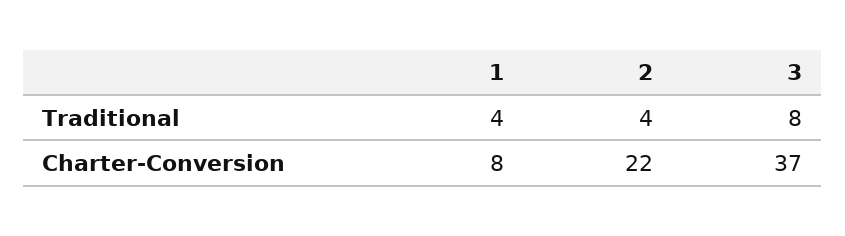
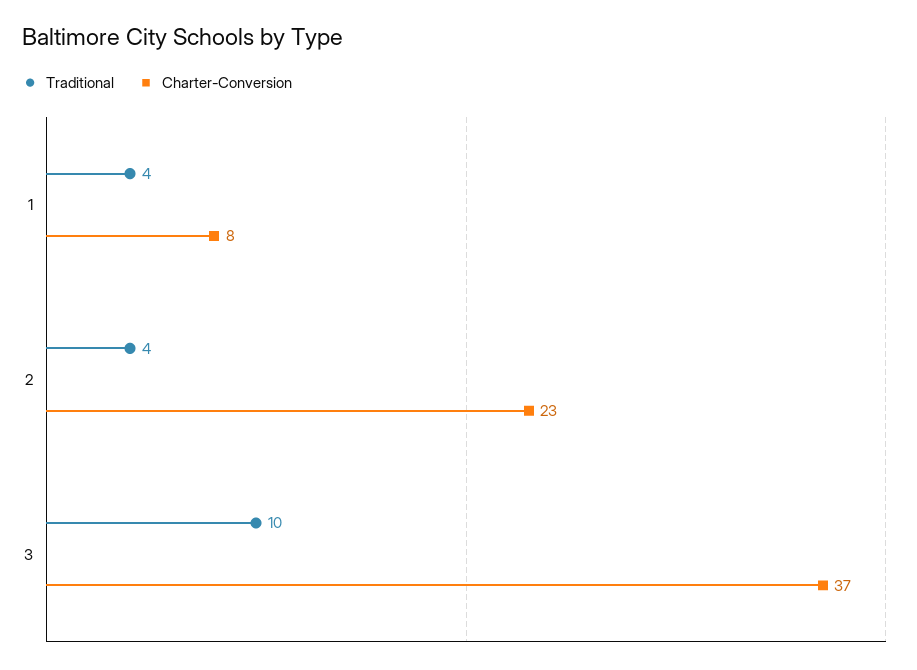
Traditional, 3: 8 -> 10
Charter-Conversion, 2: 22 -> 23

